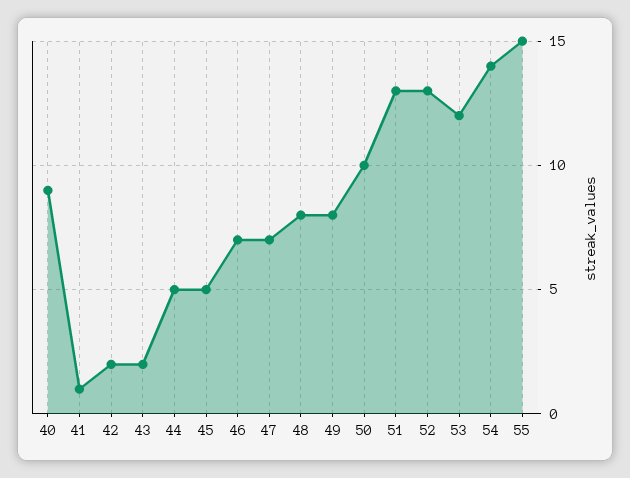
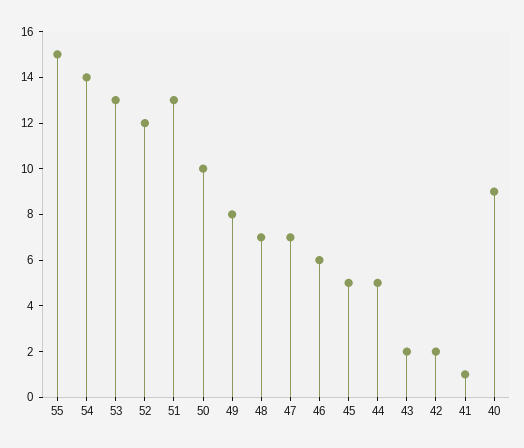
46: 7 -> 6
48: 8 -> 7
52: 13 -> 12
53: 12 -> 13

